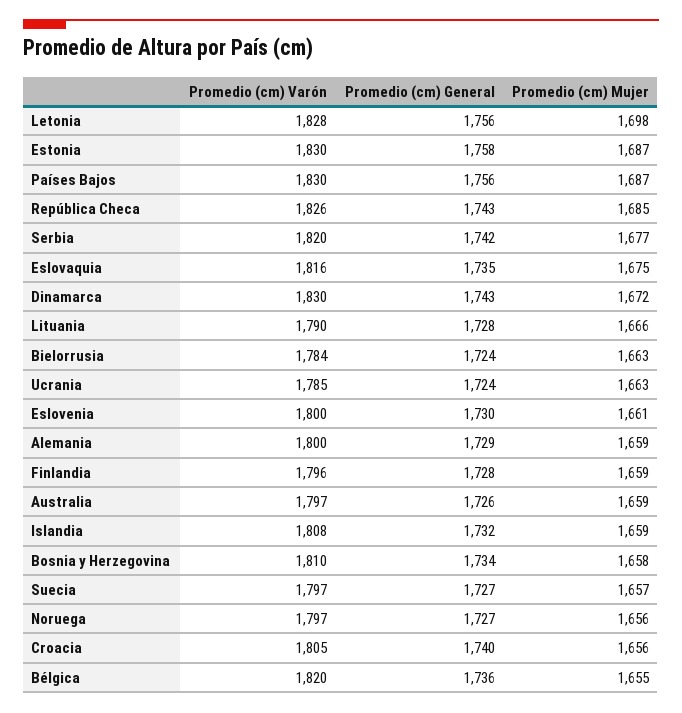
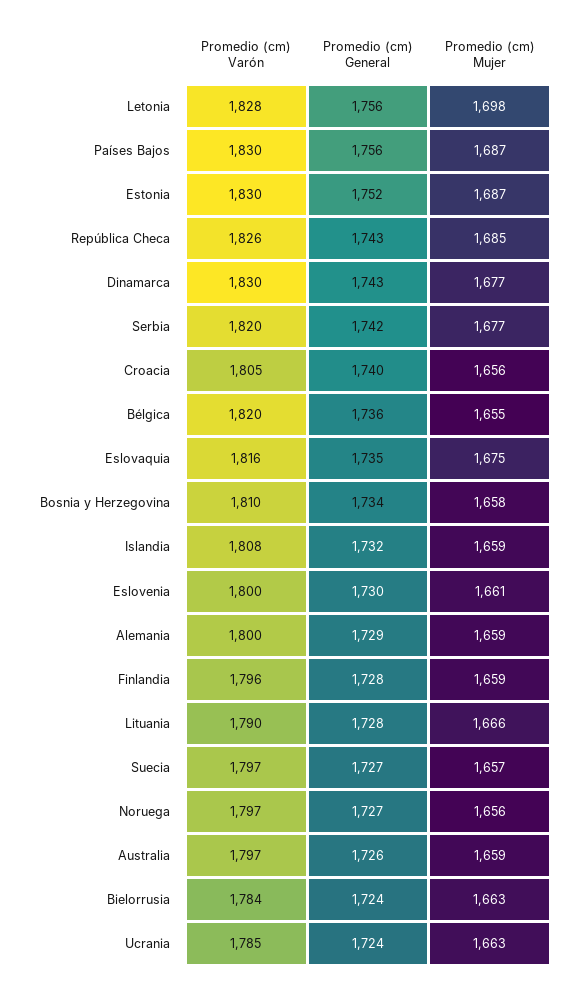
Promedio (cm) General, Estonia: 1758 -> 1752
Promedio (cm) Mujer, Dinamarca: 1672 -> 1677

